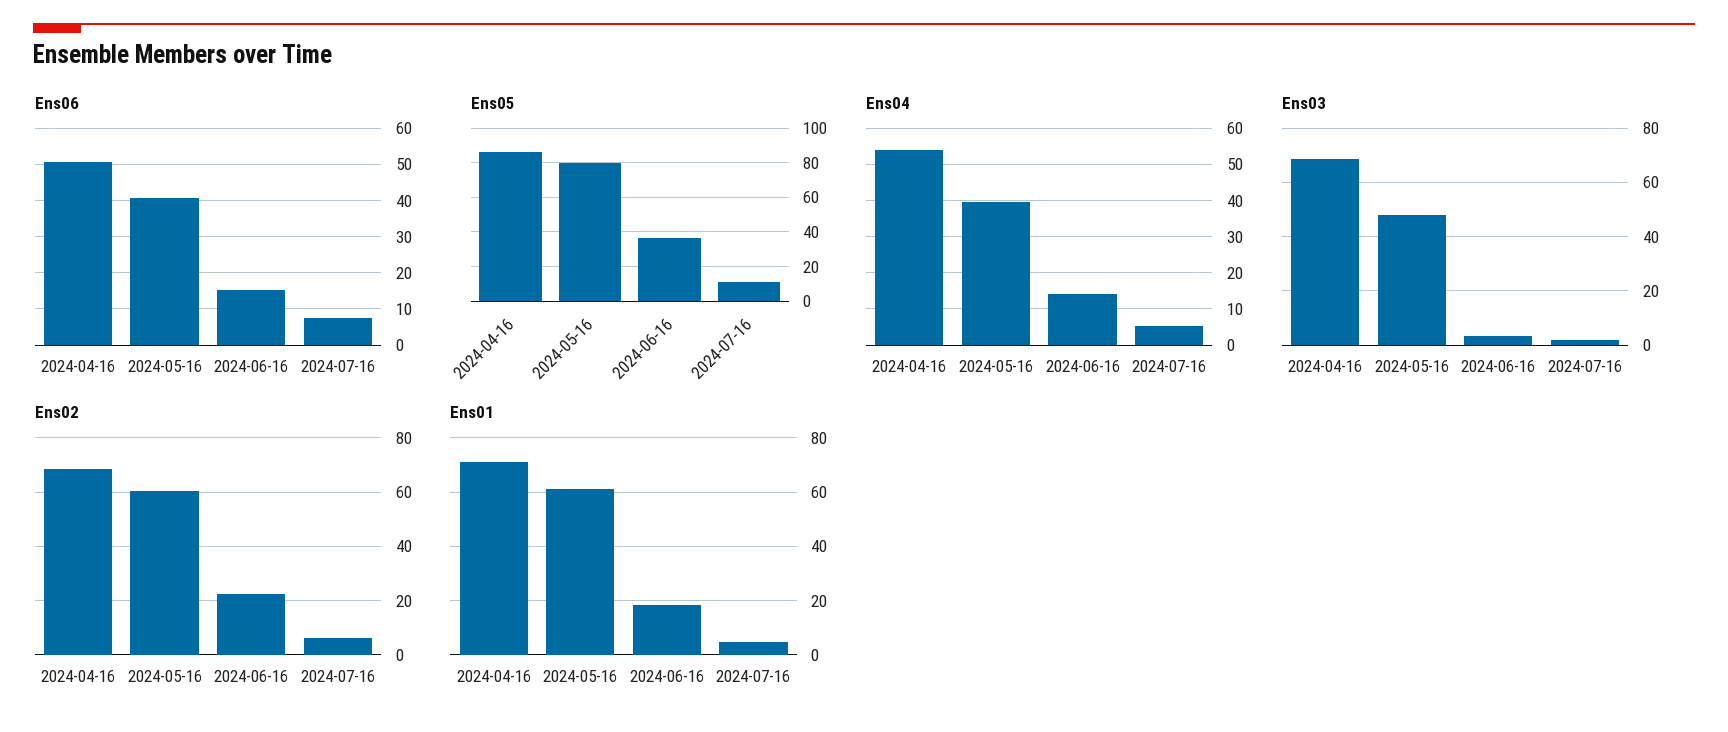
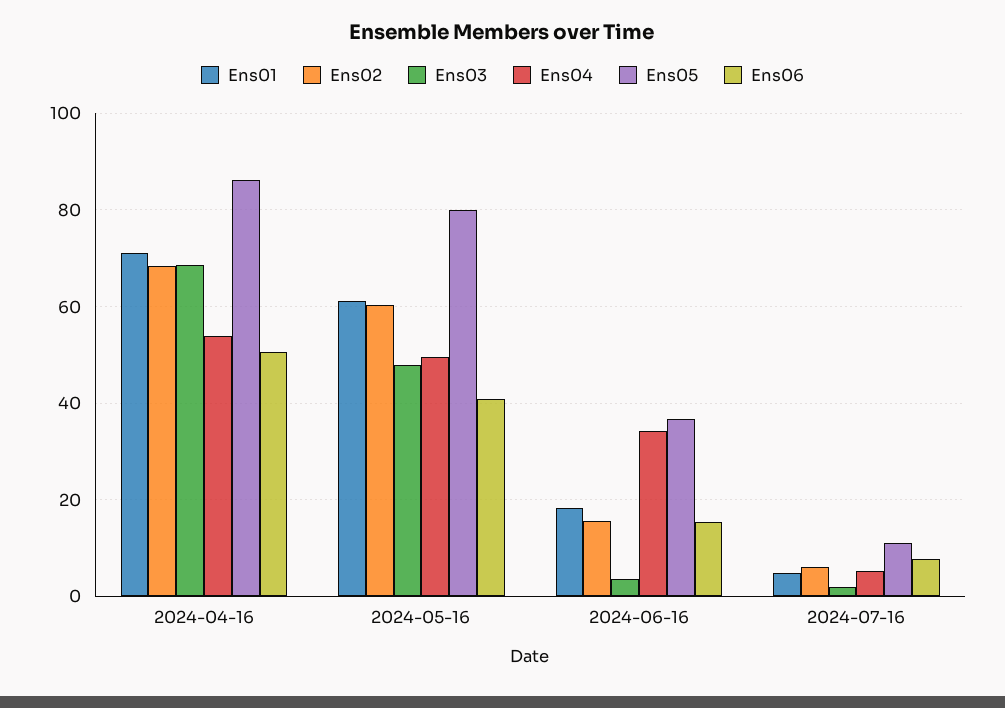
Ens04, 2024-05-16: 40 -> 50
Ens04, 2024-06-16: 14 -> 34
Ens02, 2024-06-16: 22.5 -> 16

